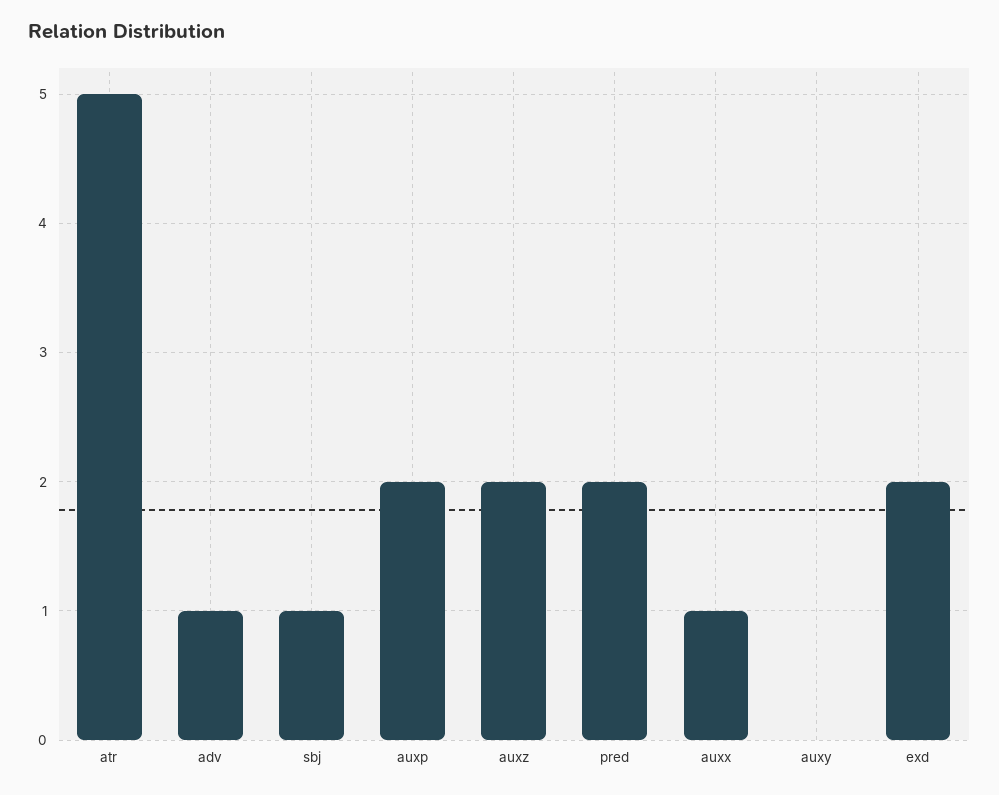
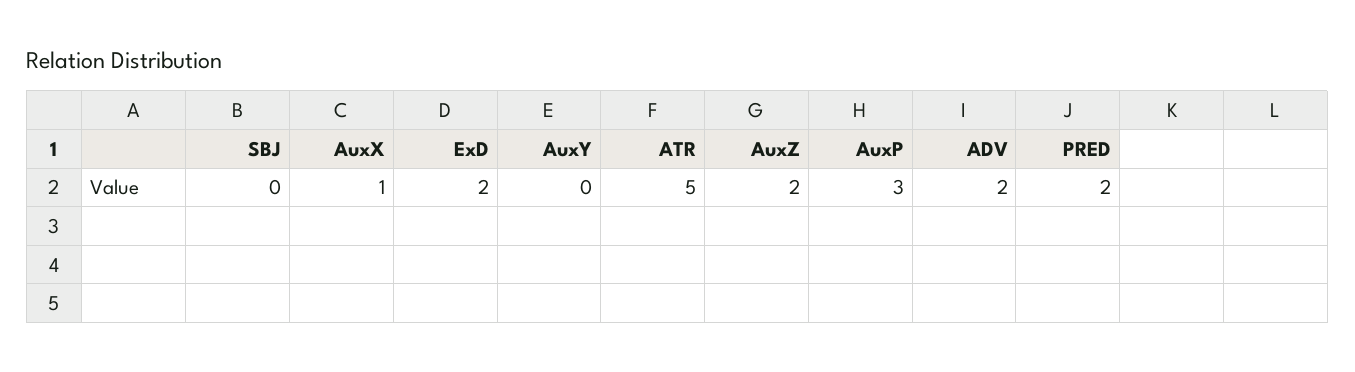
adv: 1 -> 2
sbj: 1 -> 0
auxp: 2 -> 3

